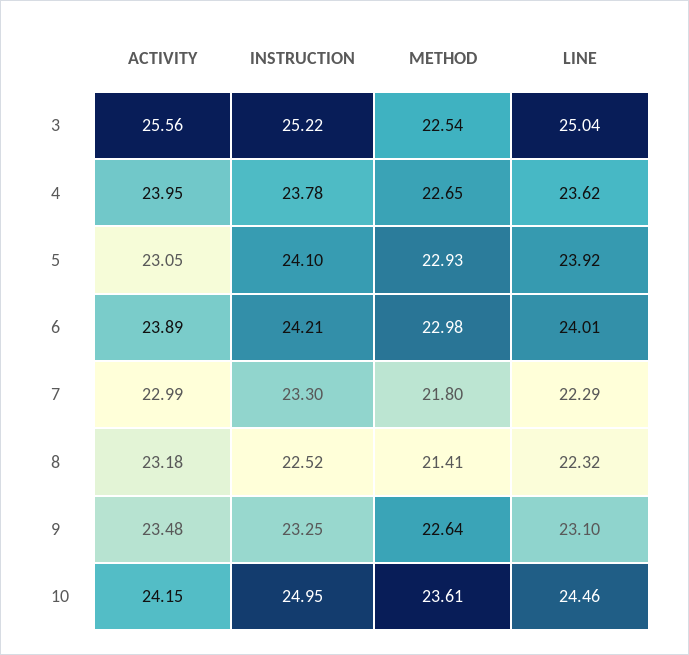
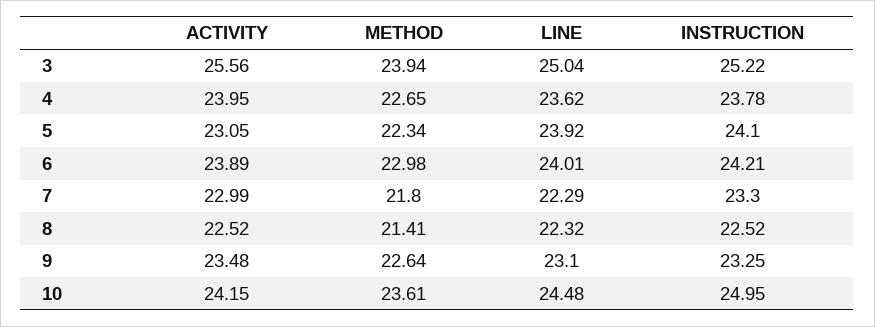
METHOD, 3: 22.54 -> 23.94
METHOD, 5: 22.93 -> 22.34
ACTIVITY, 8: 23.18 -> 22.52
LINE, 10: 24.46 -> 24.48

